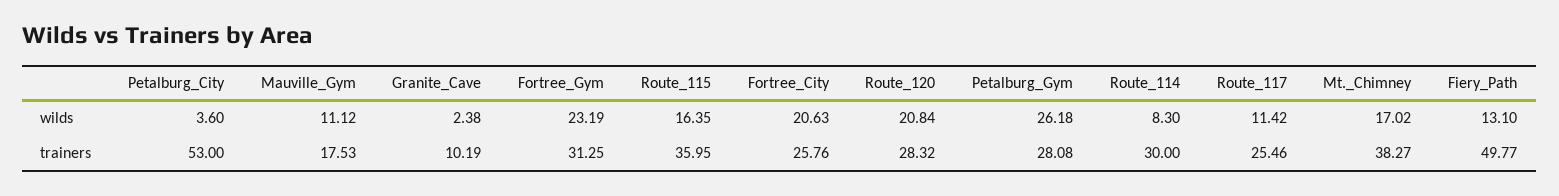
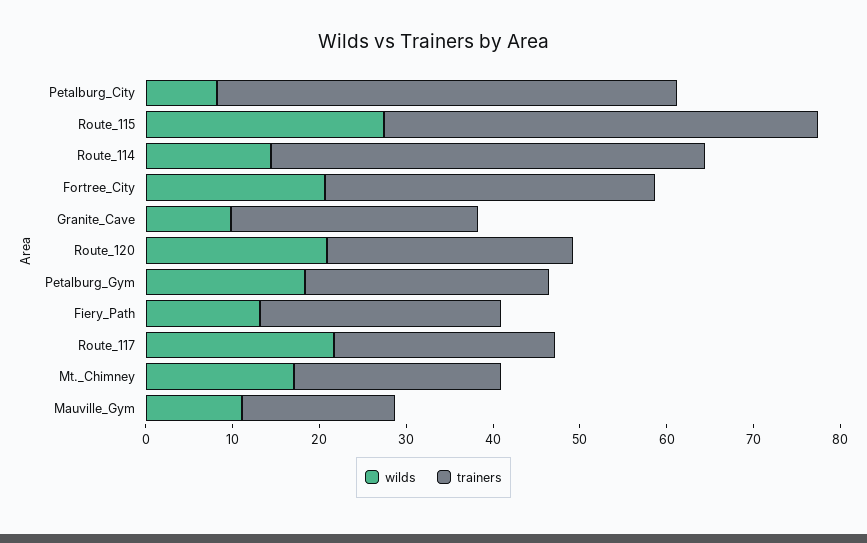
wilds, Petalburg_City: 3.6 -> 8
wilds, Granite_Cave: 2.38 -> 10
wilds, Fortree_Gym: 23.19 -> none
wilds, Route_115: 16.35 -> 28
wilds, Petalburg_Gym: 26.18 -> 18
wilds, Route_114: 8.3 -> 14
wilds, Route_117: 11.42 -> 22
trainers, Granite_Cave: 10.19 -> 28
trainers, Fortree_Gym: 31.25 -> none
trainers, Route_115: 35.95 -> 50
trainers, Fortree_City: 25.76 -> 38
trainers, Route_114: 30 -> 50
trainers, Mt._Chimney: 38.27 -> 24
trainers, Fiery_Path: 49.77 -> 28

